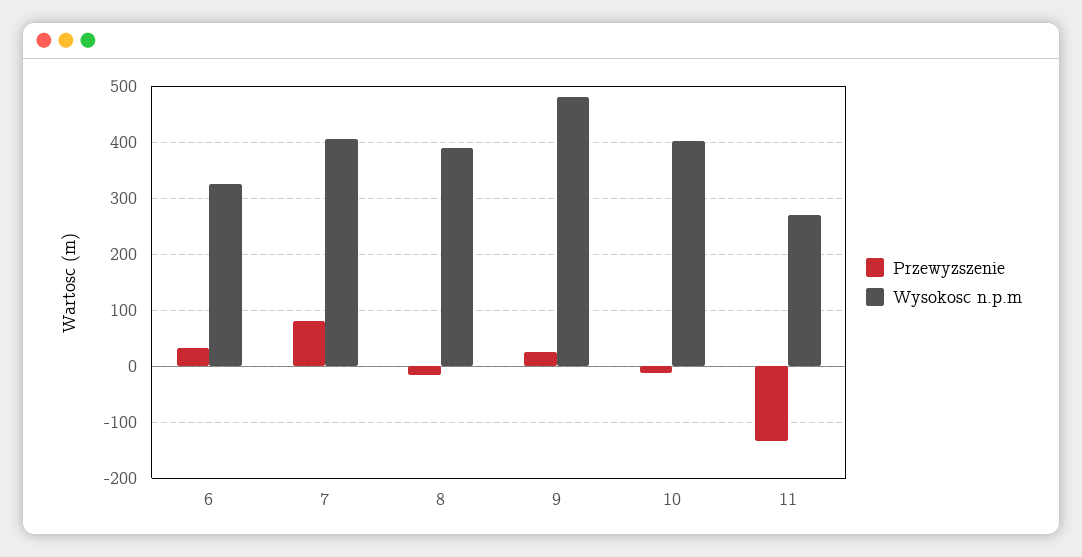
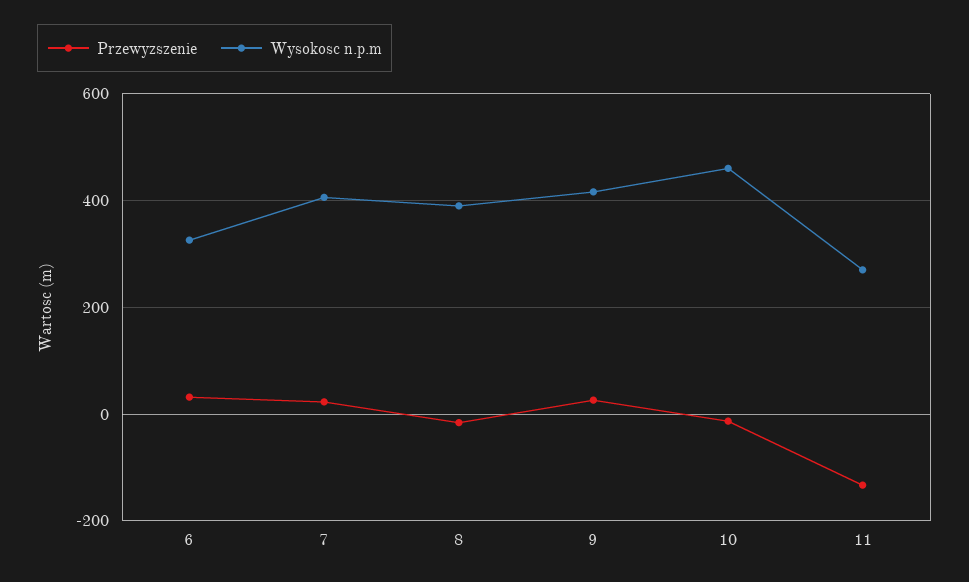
Przewyzszenie, 7: 80 -> 20
Wysokosc n.p.m, 9: 480 -> 420
Wysokosc n.p.m, 10: 400 -> 460

